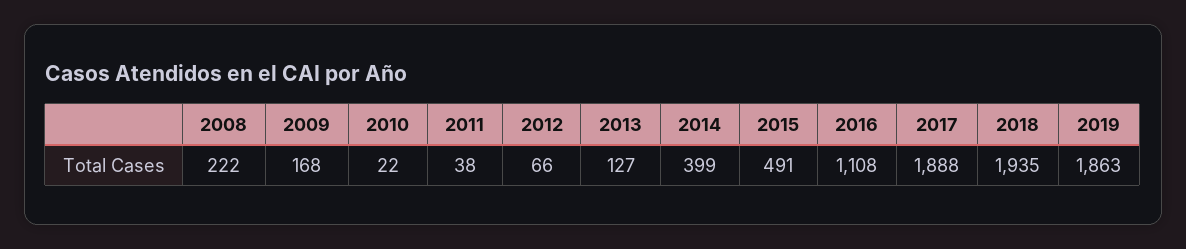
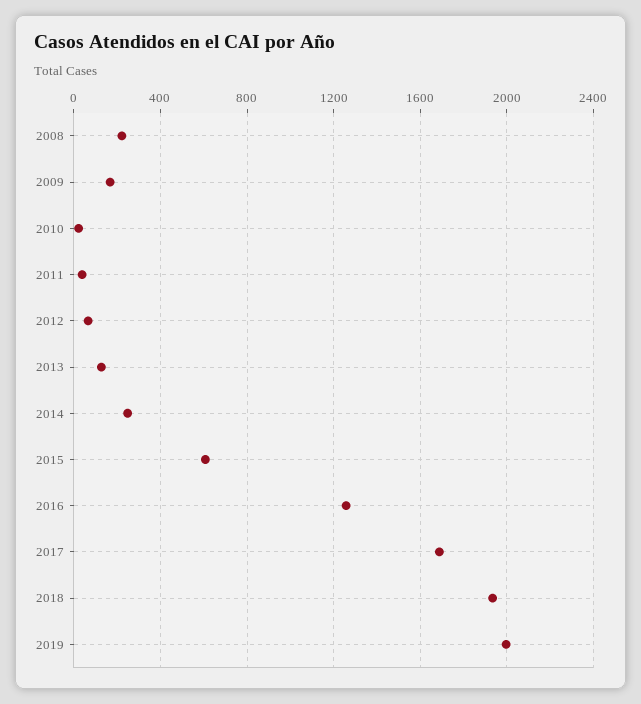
2014: 399 -> 250
2015: 491 -> 600
2016: 1108 -> 1250
2017: 1888 -> 1700
2019: 1863 -> 2000

